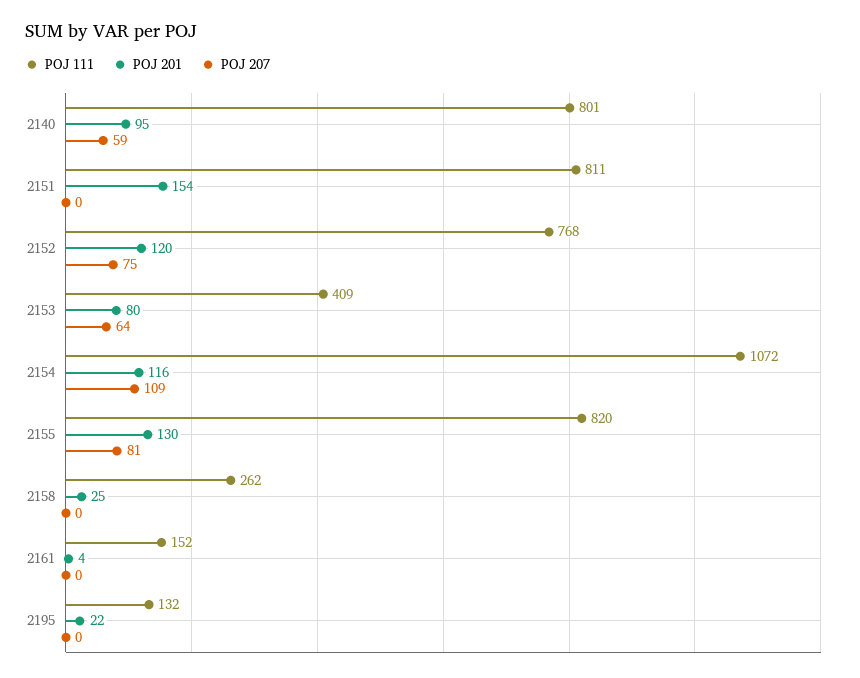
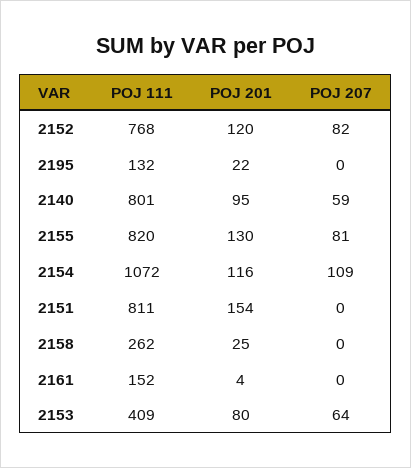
POJ 207, 2152: 75 -> 82

